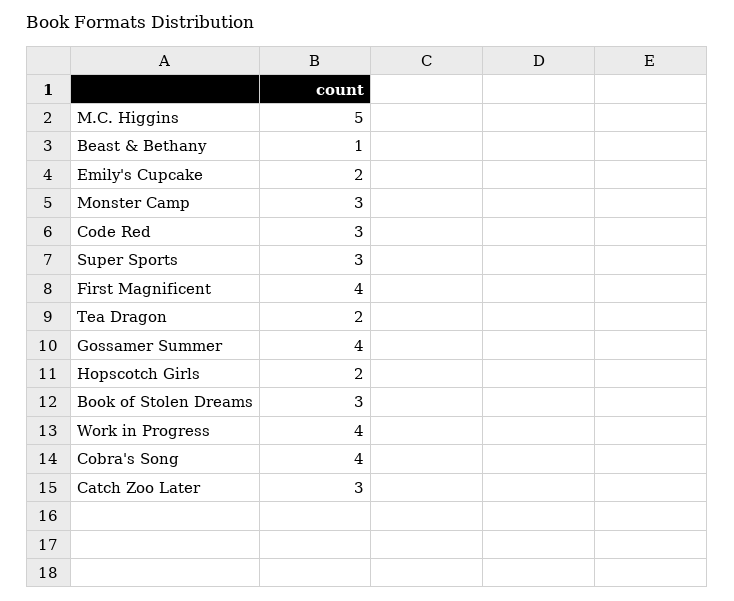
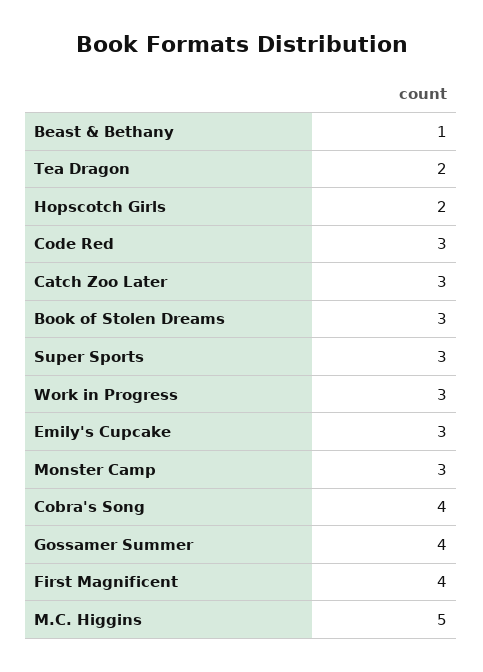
Emily's Cupcake: 2 -> 3
Work in Progress: 4 -> 3

